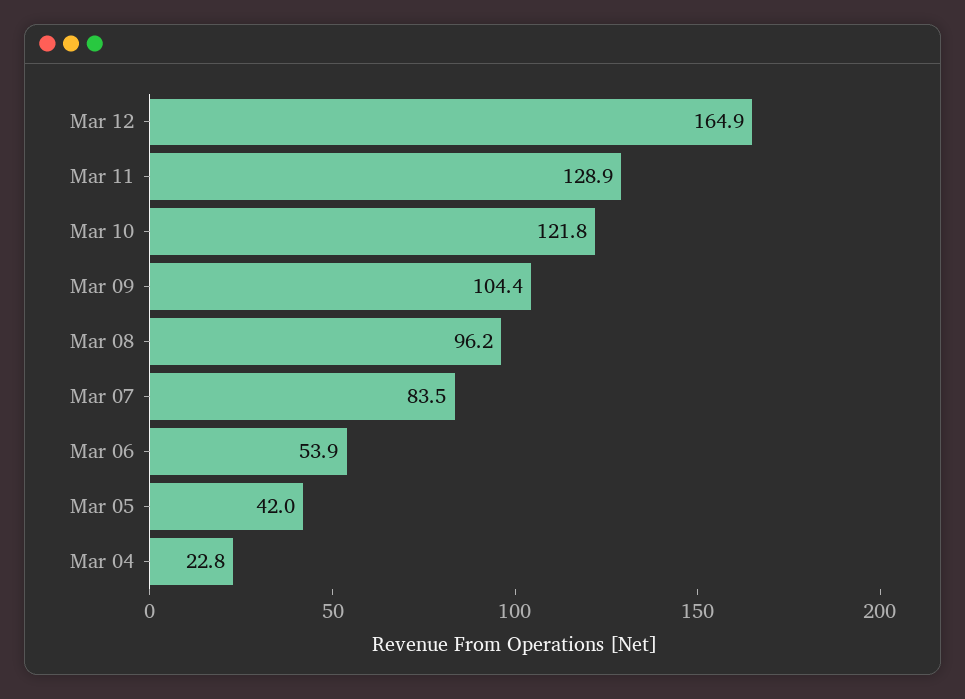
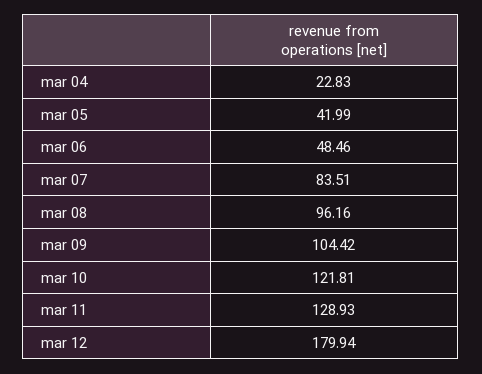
Mar 12: 164.9 -> 179.94
Mar 06: 53.9 -> 48.46

